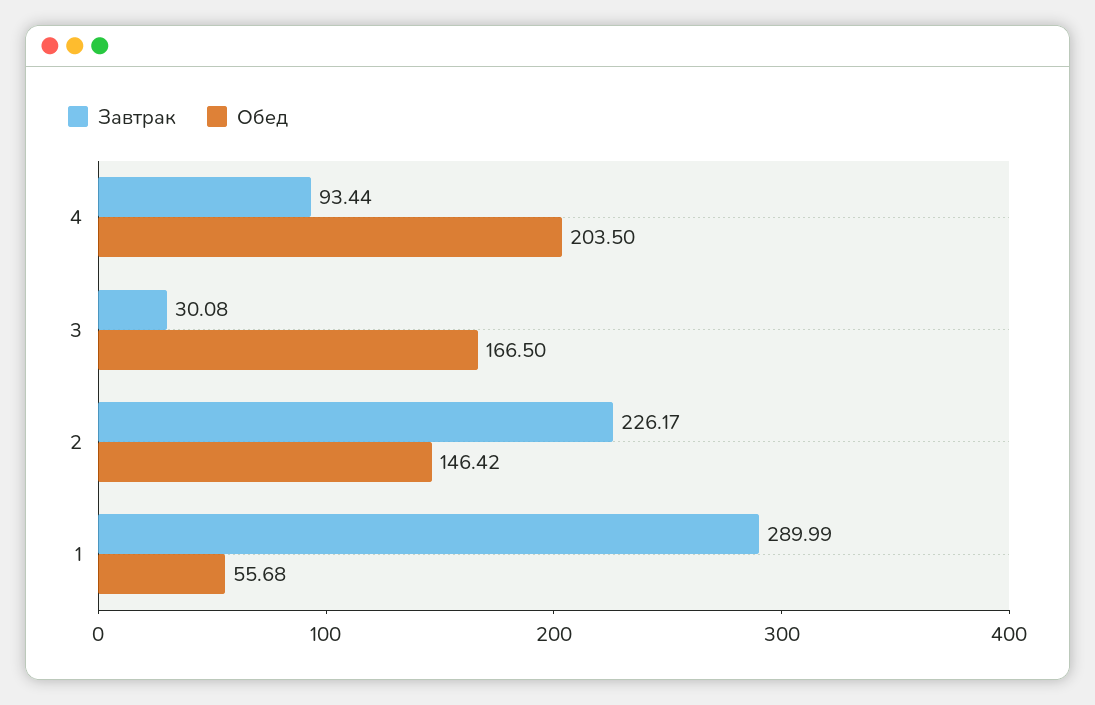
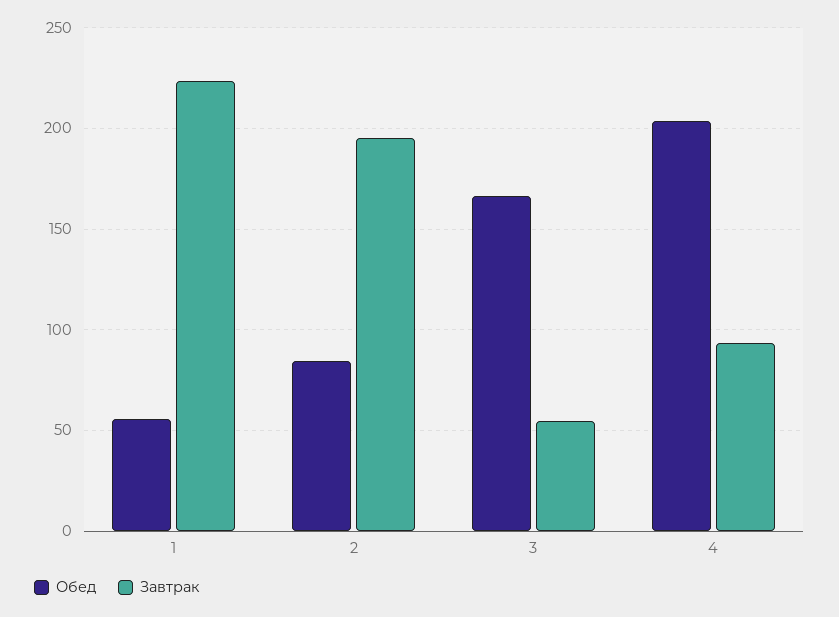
Завтрак, 3: 30.08 -> 55
Завтрак, 2: 226.17 -> 195
Обед, 2: 146.42 -> 85
Завтрак, 1: 289.99 -> 225

